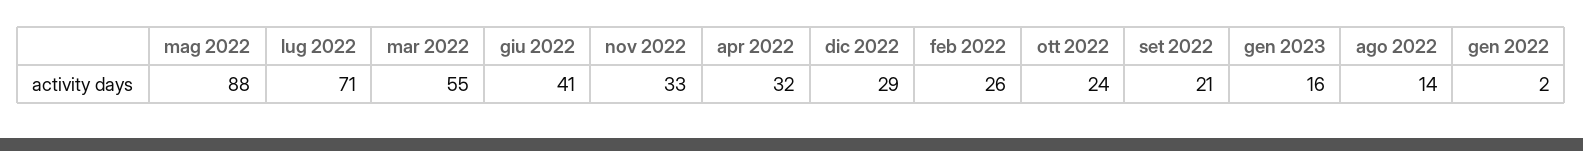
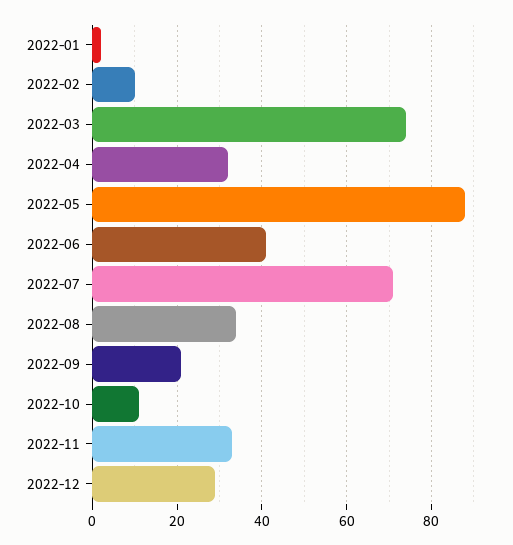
mar 2022: 55 -> 75
feb 2022: 26 -> 10
ott 2022: 24 -> 10
gen 2023: 16 -> none
ago 2022: 14 -> 35

